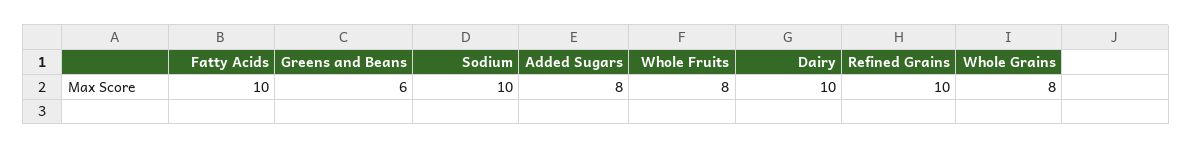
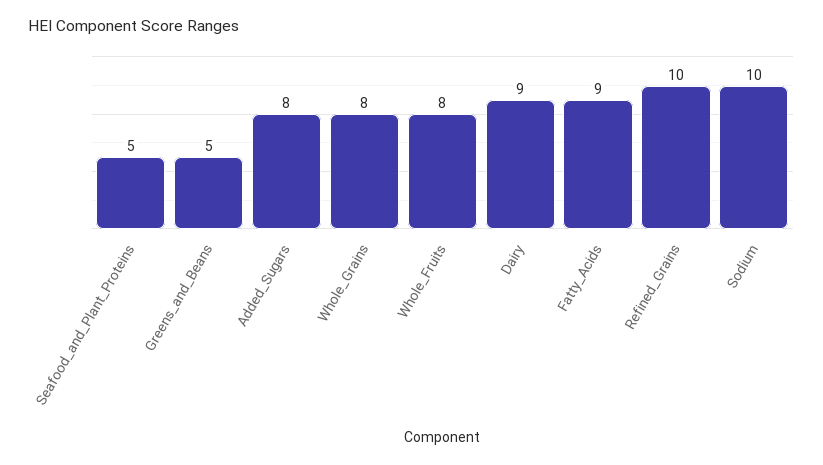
Fatty Acids: 10 -> 9
Greens and Beans: 6 -> 5
Dairy: 10 -> 9
Seafood_and_Plant_Proteins: none -> 5

